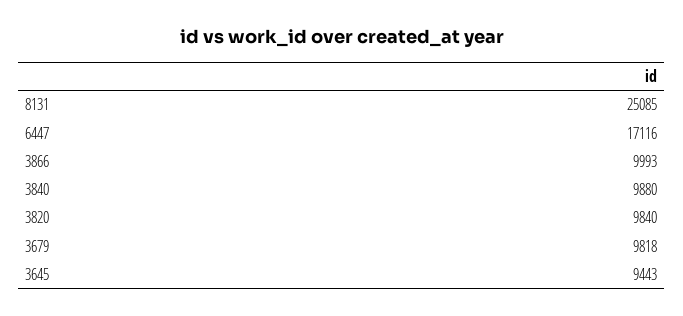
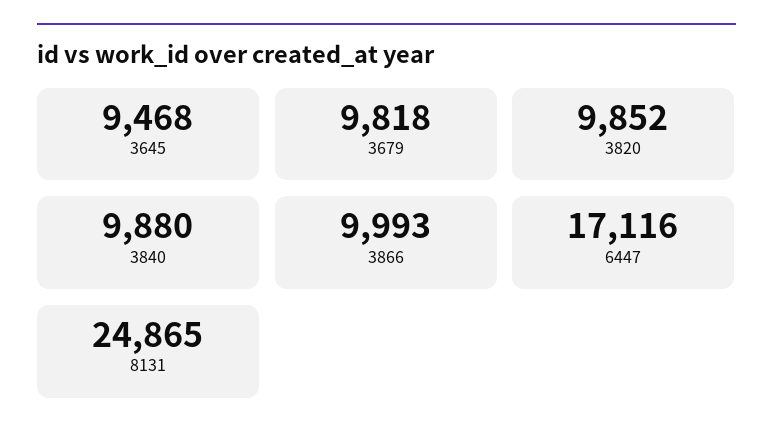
8131: 25085 -> 24865
3820: 9840 -> 9852
3645: 9443 -> 9468

